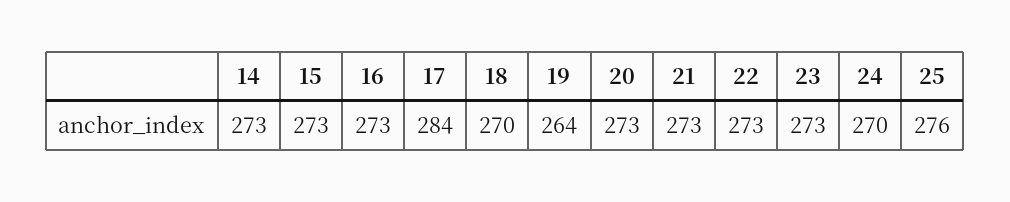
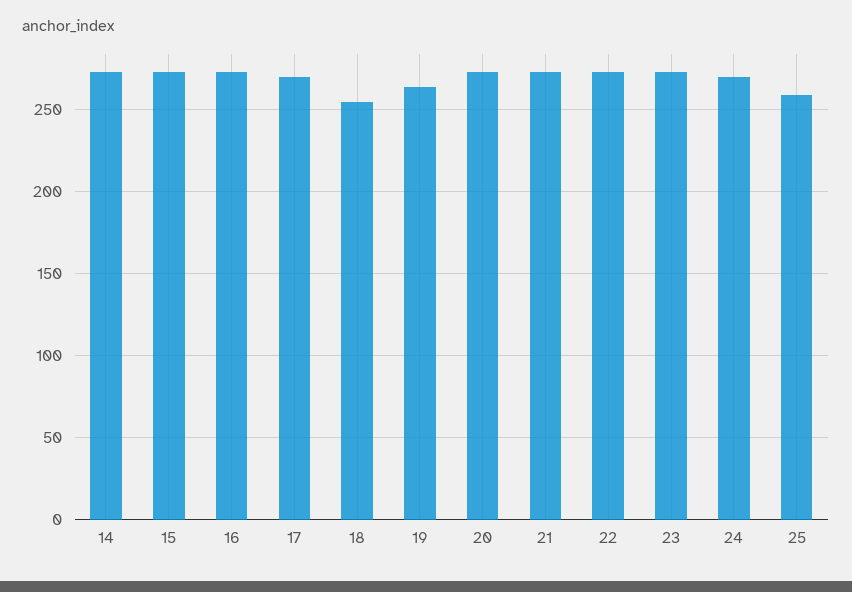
17: 284 -> 270
18: 270 -> 255
25: 276 -> 260

